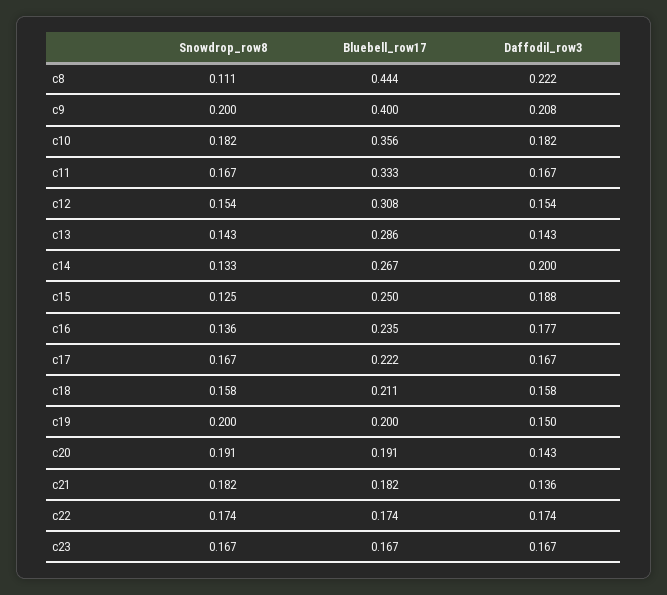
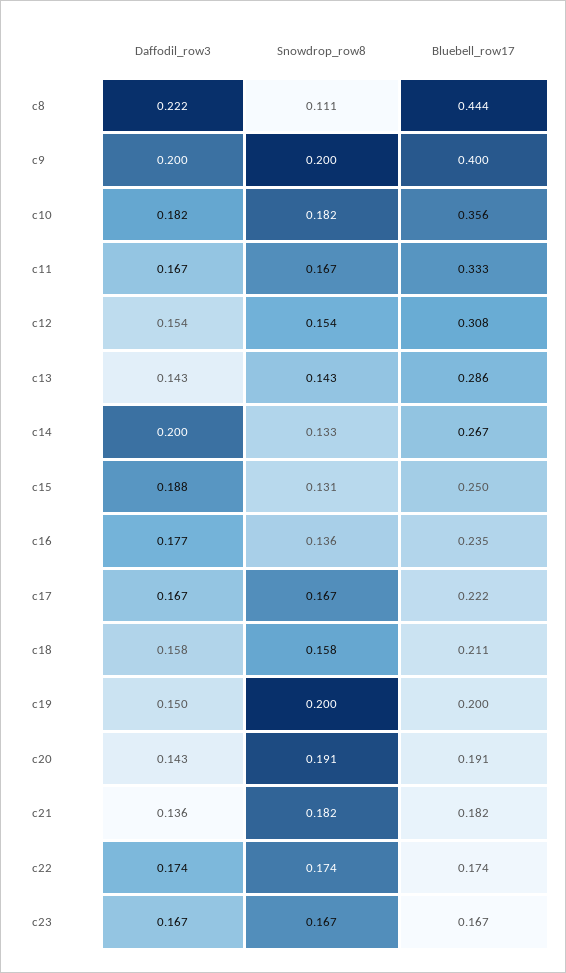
Daffodil_row3, c9: 0.208 -> 0.2
Snowdrop_row8, c15: 0.125 -> 0.131

